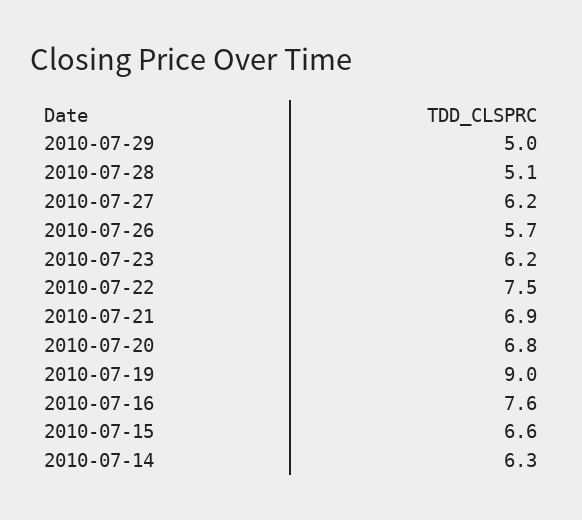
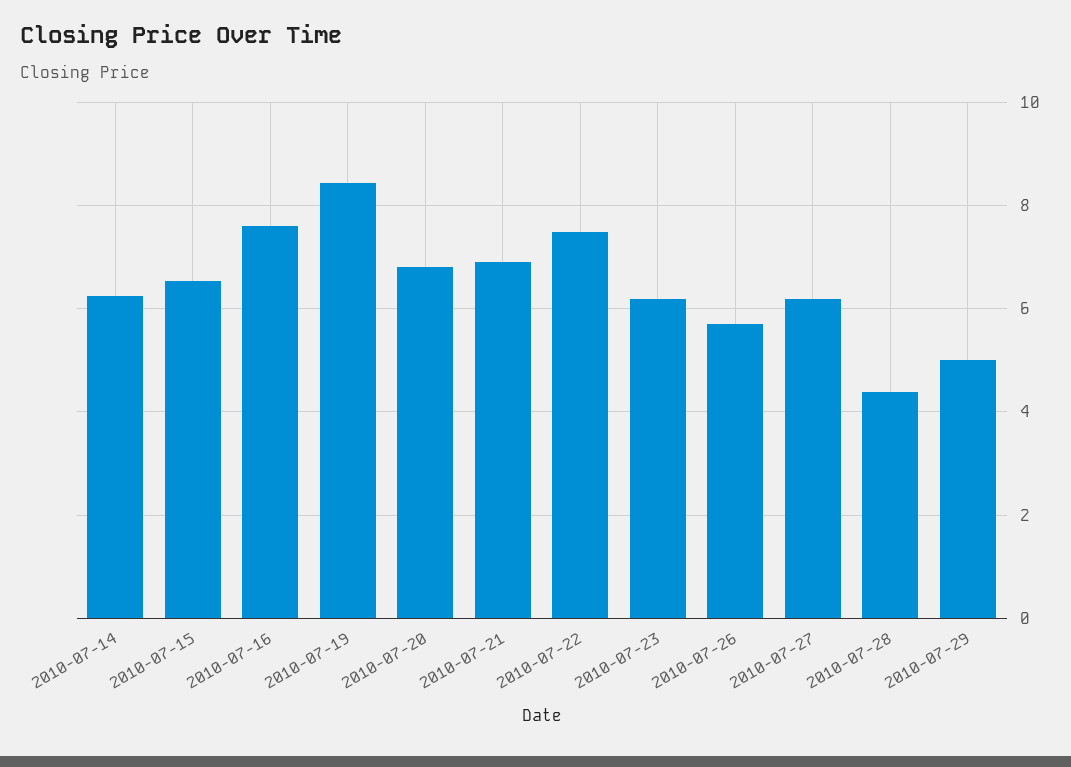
2010-07-28: 5.1 -> 4.4
2010-07-19: 9 -> 8.4

